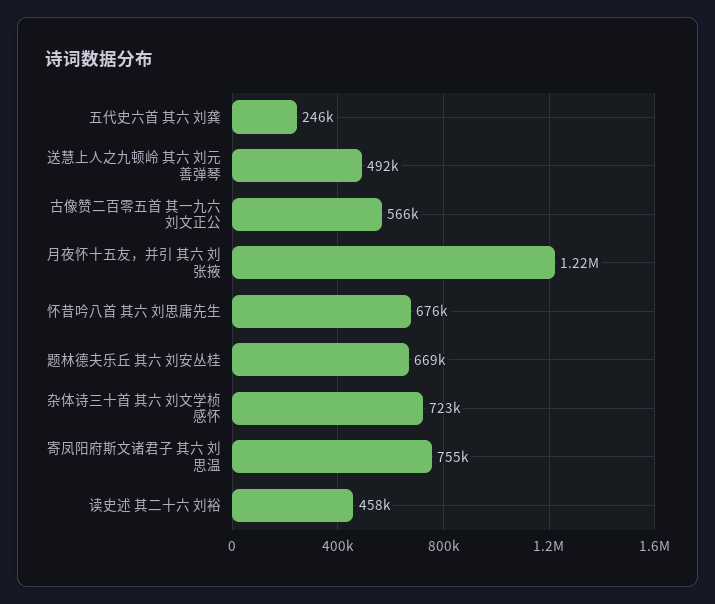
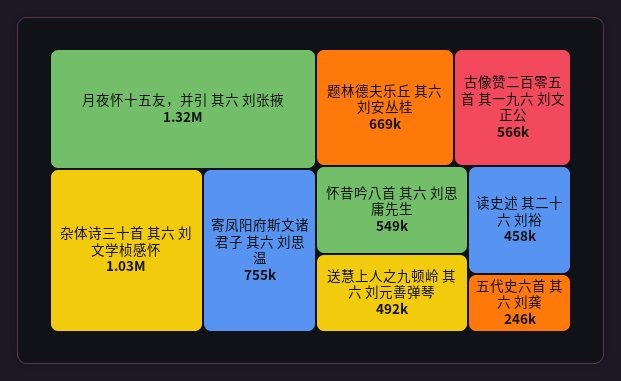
月夜怀十五友，并引 其六 刘张掖: 1220000 -> 1320000
怀昔吟八首 其六 刘思庸先生: 676000 -> 549000
杂体诗三十首 其六 刘文学桢感怀: 723000 -> 1030000

